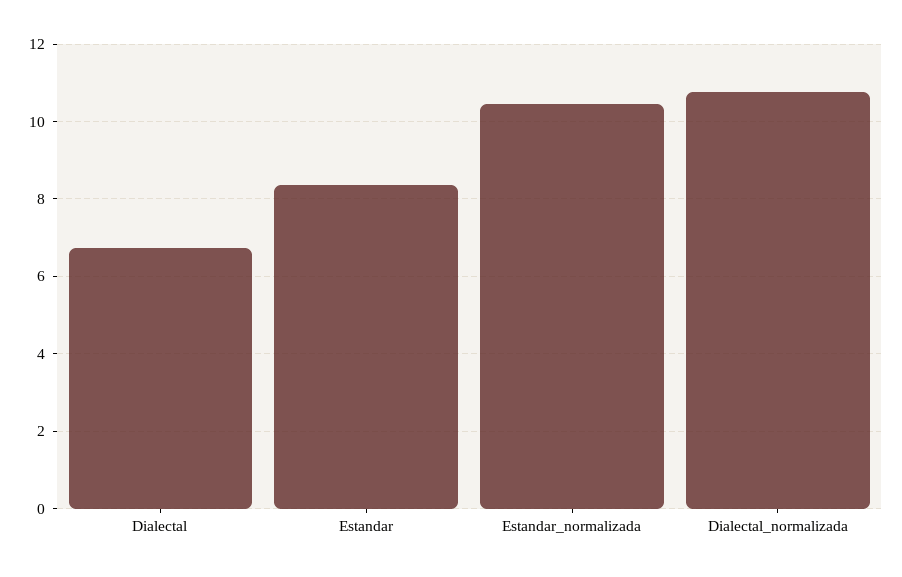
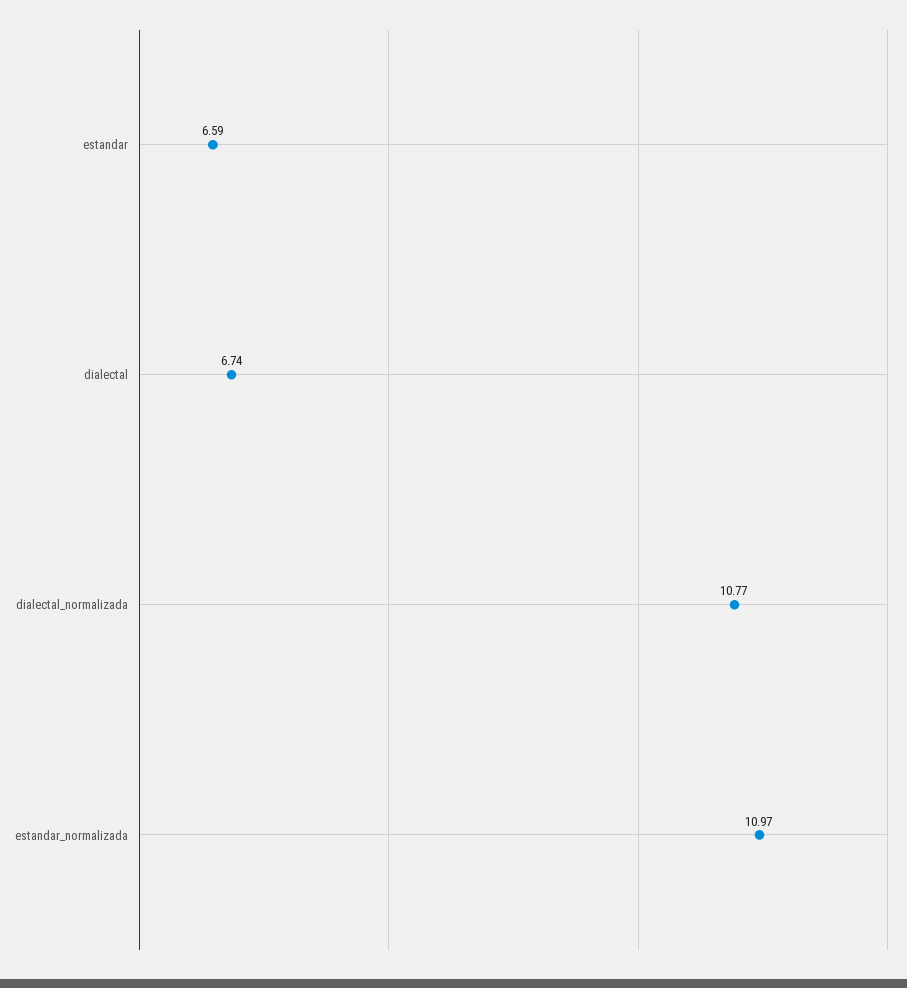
Estandar: 8.4 -> 6.59
Estandar_normalizada: 10.4 -> 10.97

